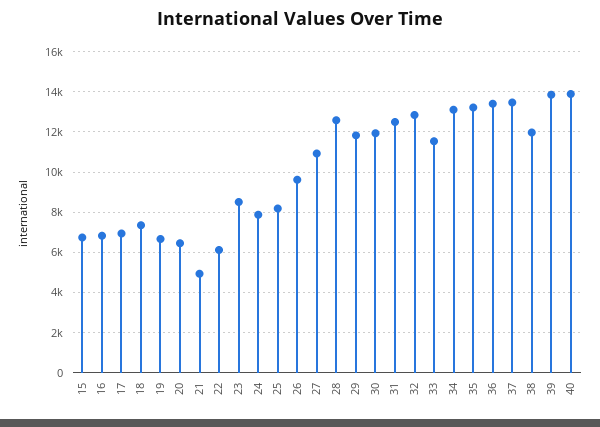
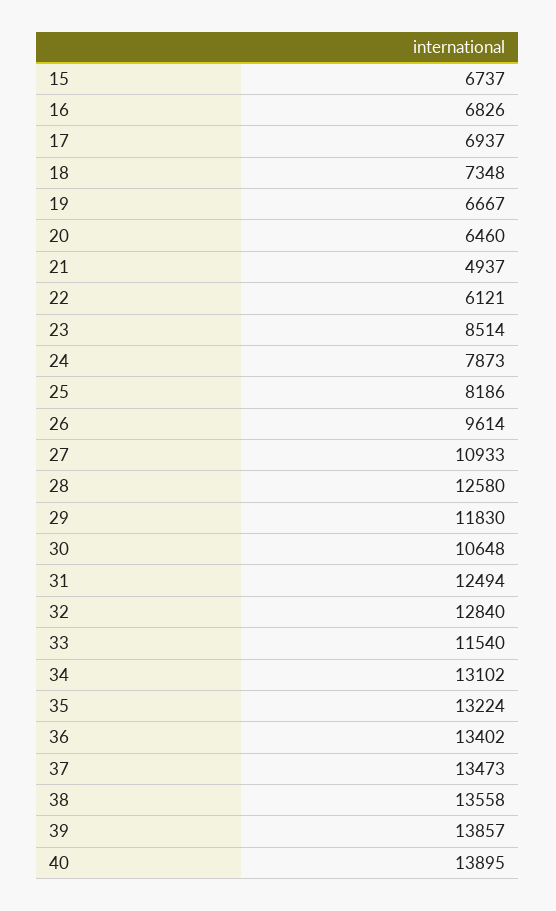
30: 12000 -> 10648
38: 12000 -> 13558

